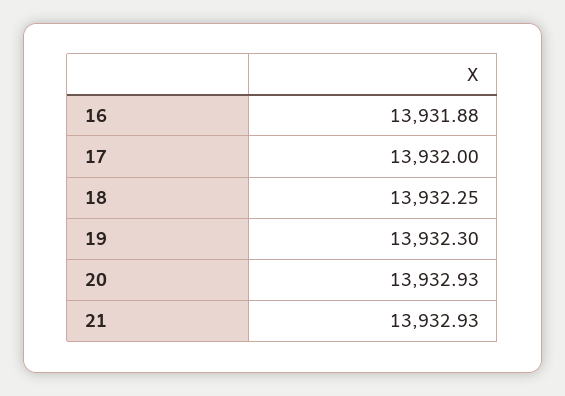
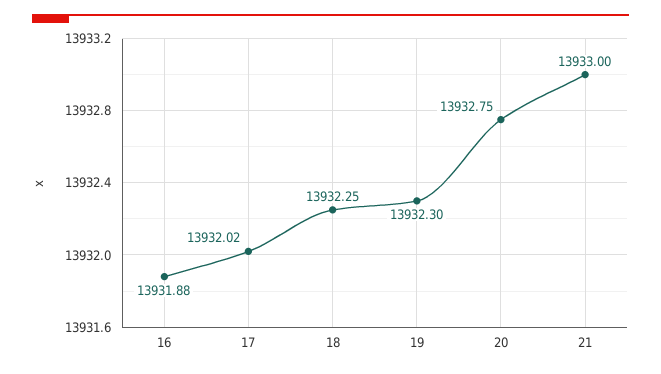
17: 13932 -> 13932.02
20: 13932.93 -> 13932.75
21: 13932.93 -> 13933

